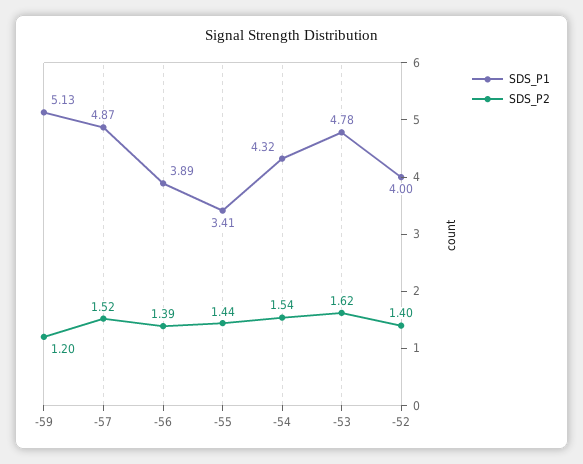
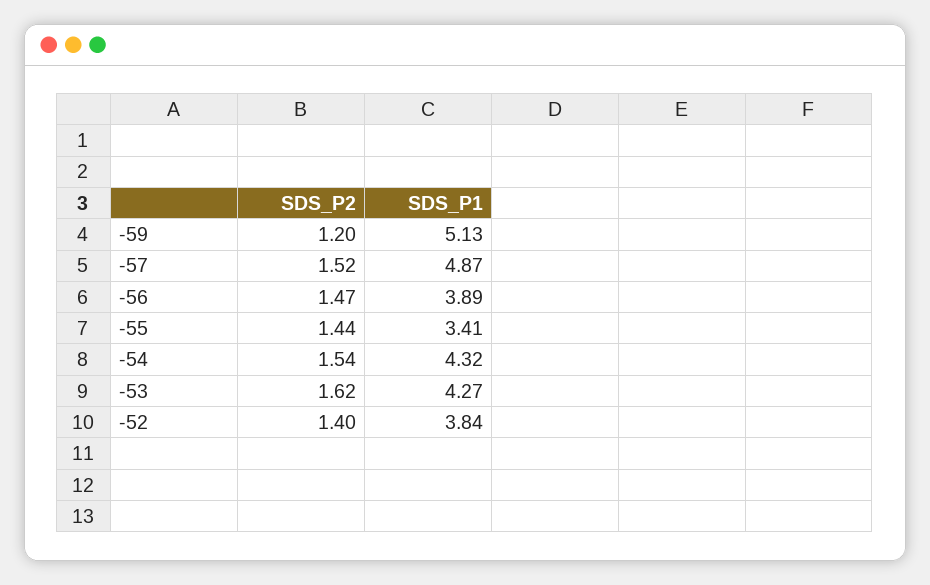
SDS_P2, -56: 1.39 -> 1.47
SDS_P1, -53: 4.78 -> 4.27
SDS_P1, -52: 4 -> 3.84

